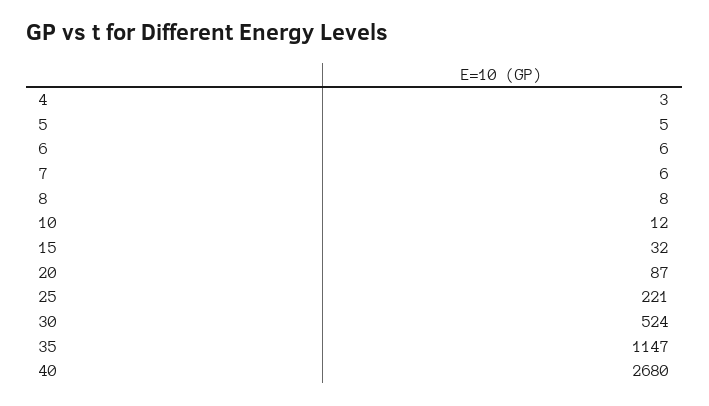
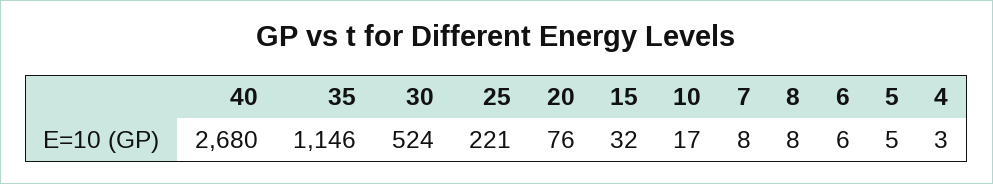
7: 6 -> 8
10: 12 -> 17
20: 87 -> 76
35: 1147 -> 1146

